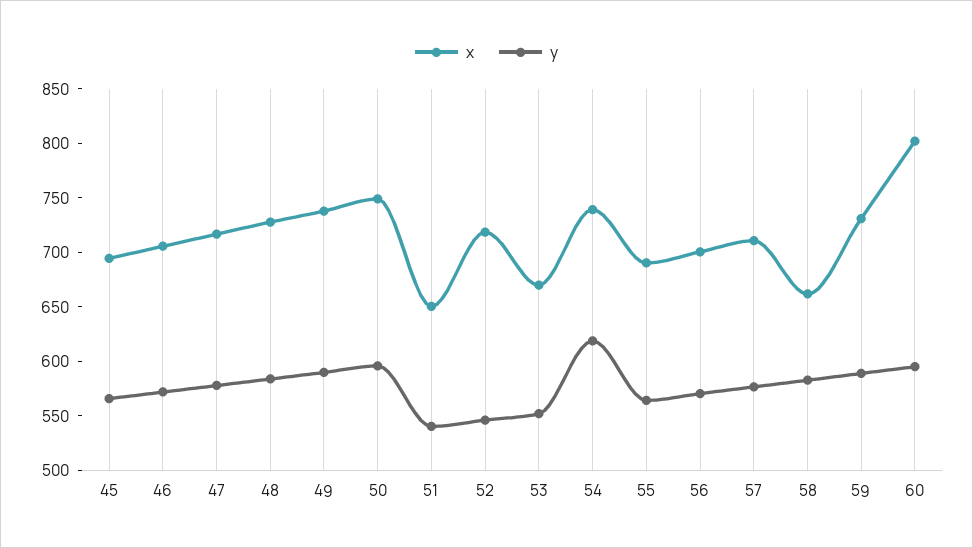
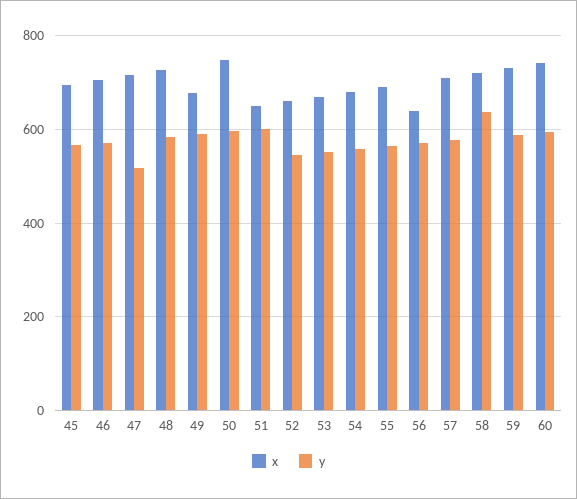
y, 47: 580 -> 520
x, 49: 740 -> 680
y, 51: 540 -> 600
x, 52: 720 -> 660
x, 54: 740 -> 680
y, 54: 620 -> 560
x, 56: 700 -> 640
x, 58: 660 -> 720
y, 58: 580 -> 640
x, 60: 800 -> 740

